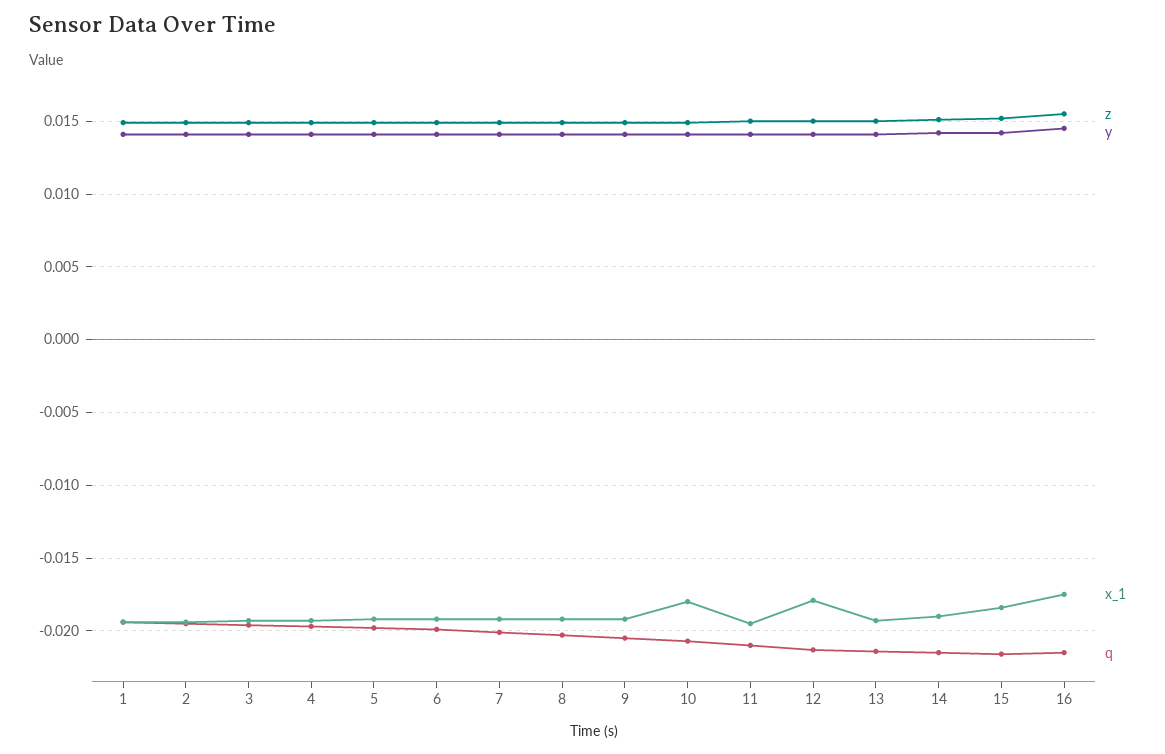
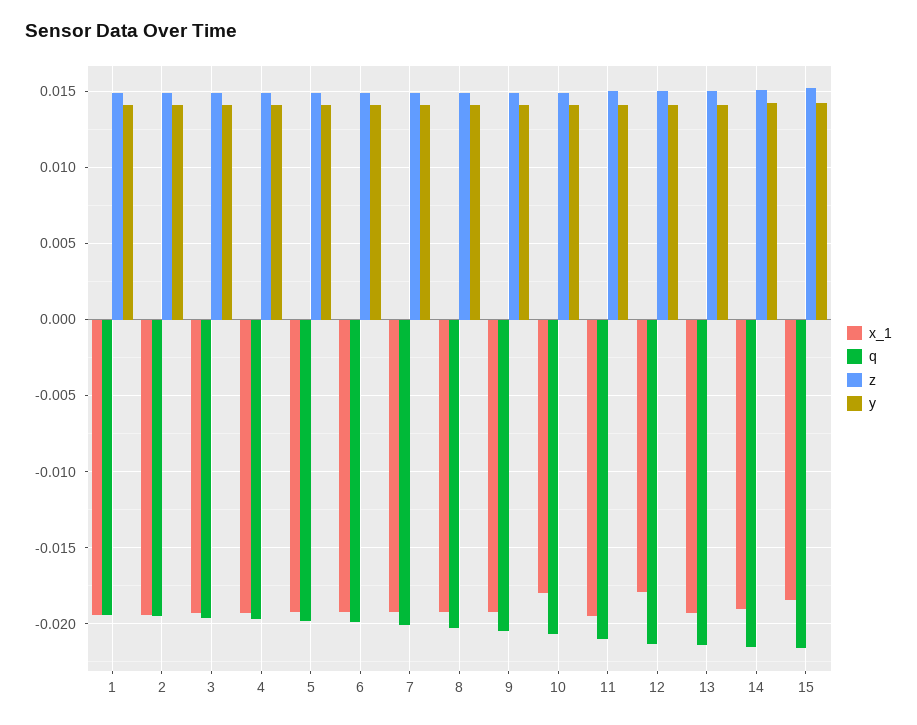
z, 16: 0.0155 -> none
y, 16: 0.0145 -> none
x_1, 16: -0.0175 -> none
q, 16: -0.0215 -> none

